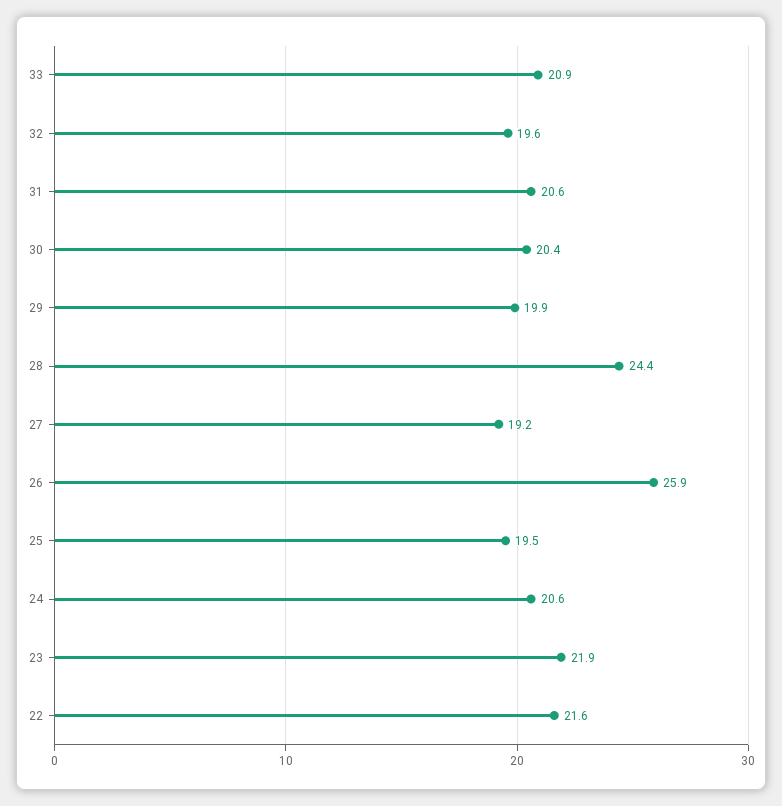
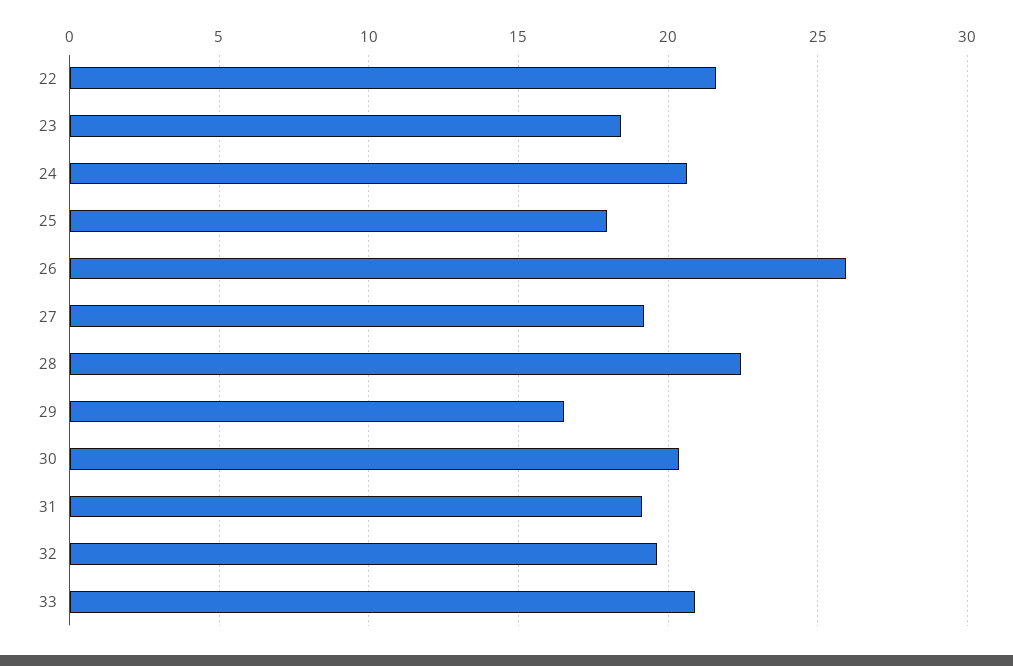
31: 20.6 -> 19
29: 19.9 -> 16.5
28: 24.4 -> 22.5
25: 19.5 -> 18
23: 21.9 -> 18.5

